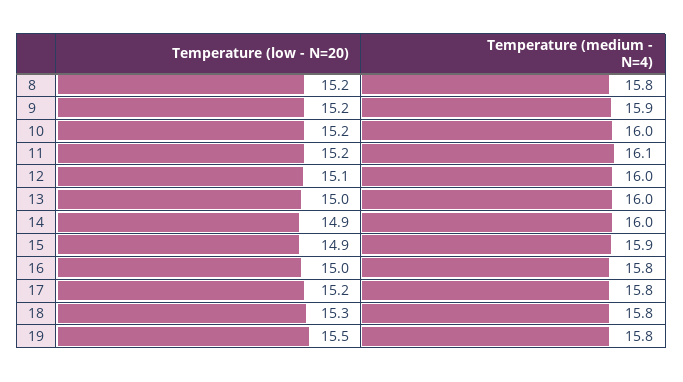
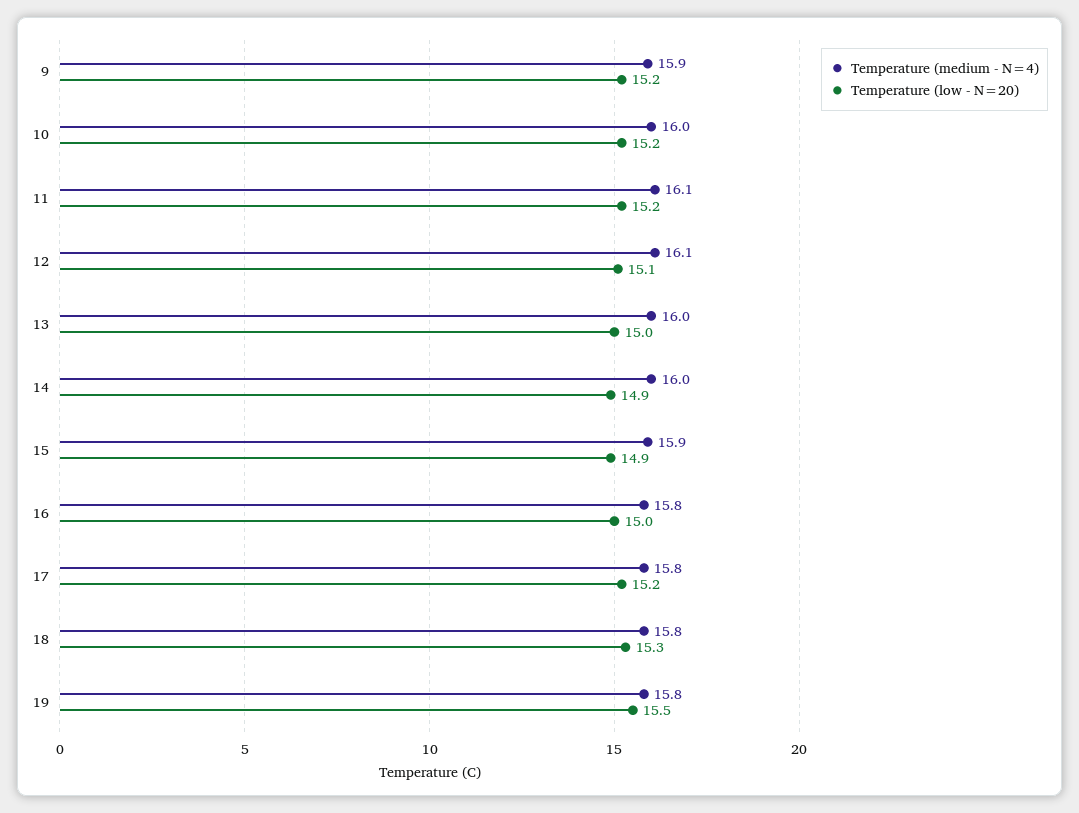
Temperature (low - N=20), 8: 15.2 -> none
Temperature (medium - N=4), 8: 15.8 -> none
Temperature (medium - N=4), 12: 16 -> 16.1

